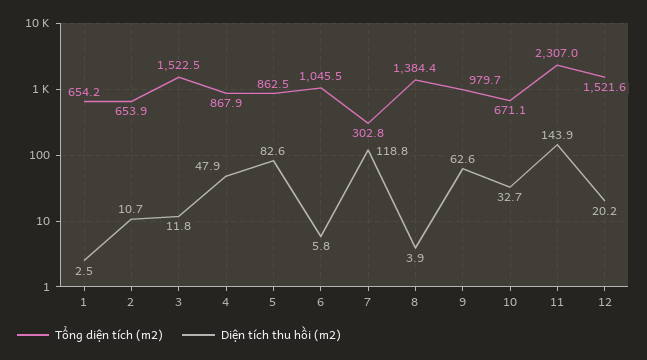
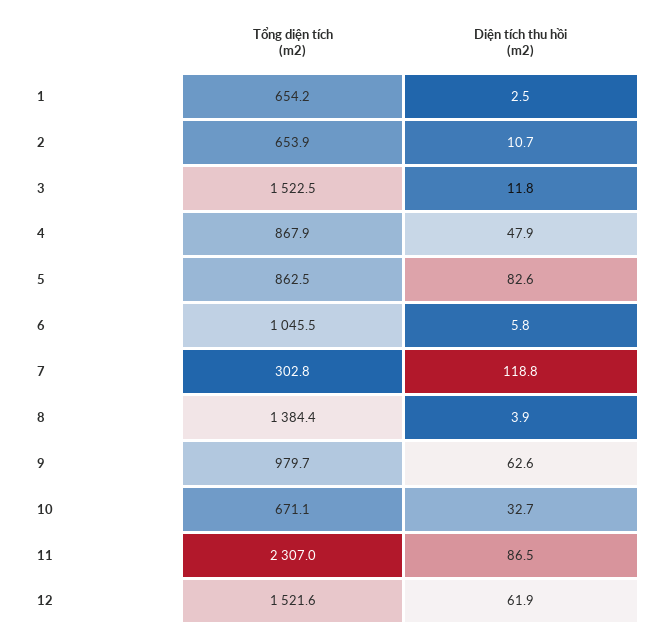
Diện tích thu hồi (m2), 11: 143.9 -> 86.5
Diện tích thu hồi (m2), 12: 20.2 -> 61.9

